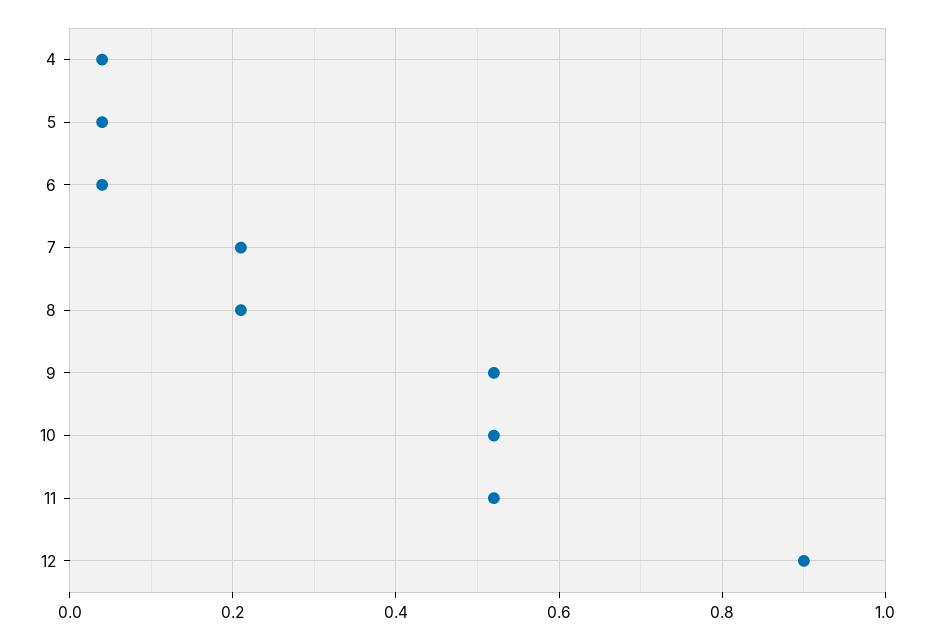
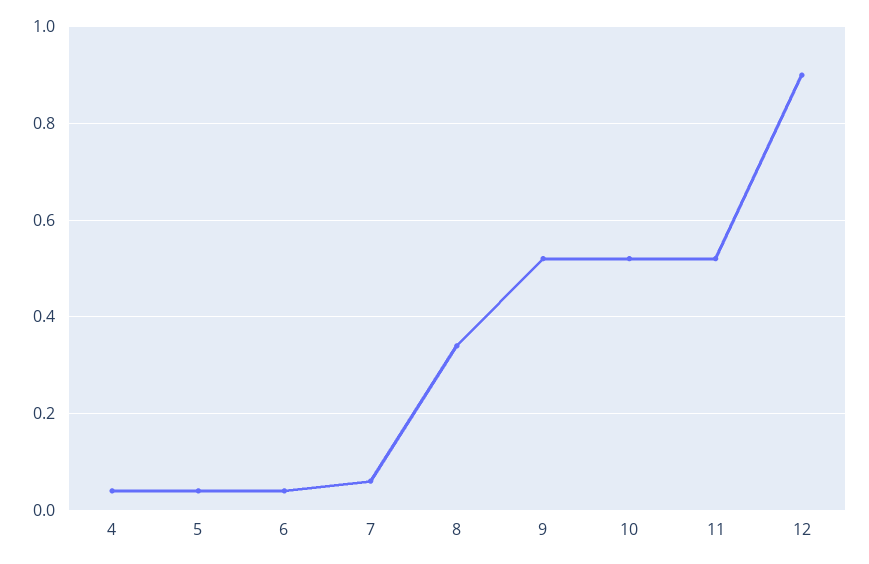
7: 0.2 -> 0.05
8: 0.2 -> 0.35

